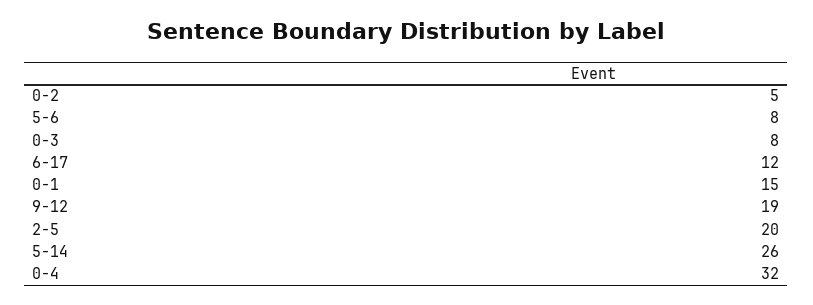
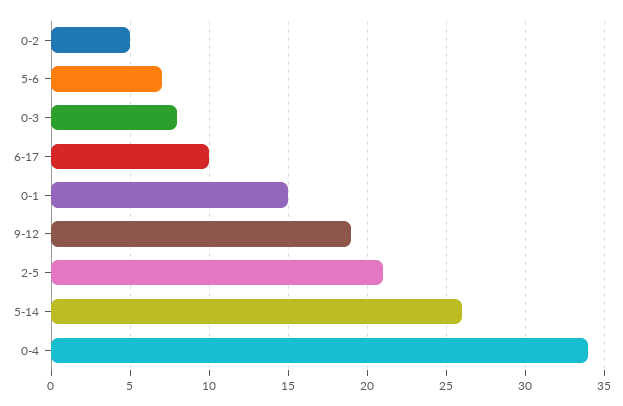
5-6: 8 -> 7
6-17: 12 -> 10
2-5: 20 -> 21
0-4: 32 -> 34

